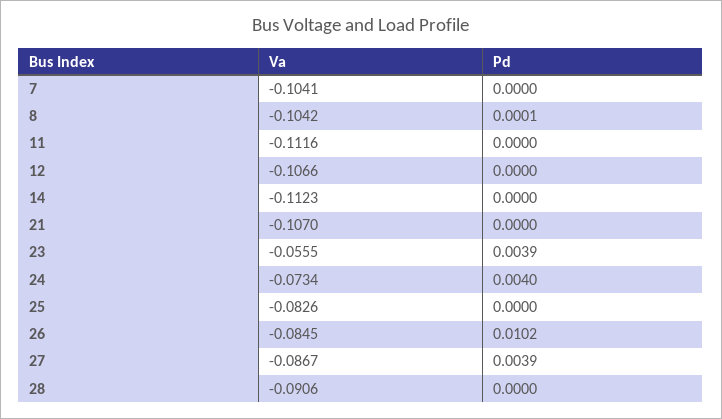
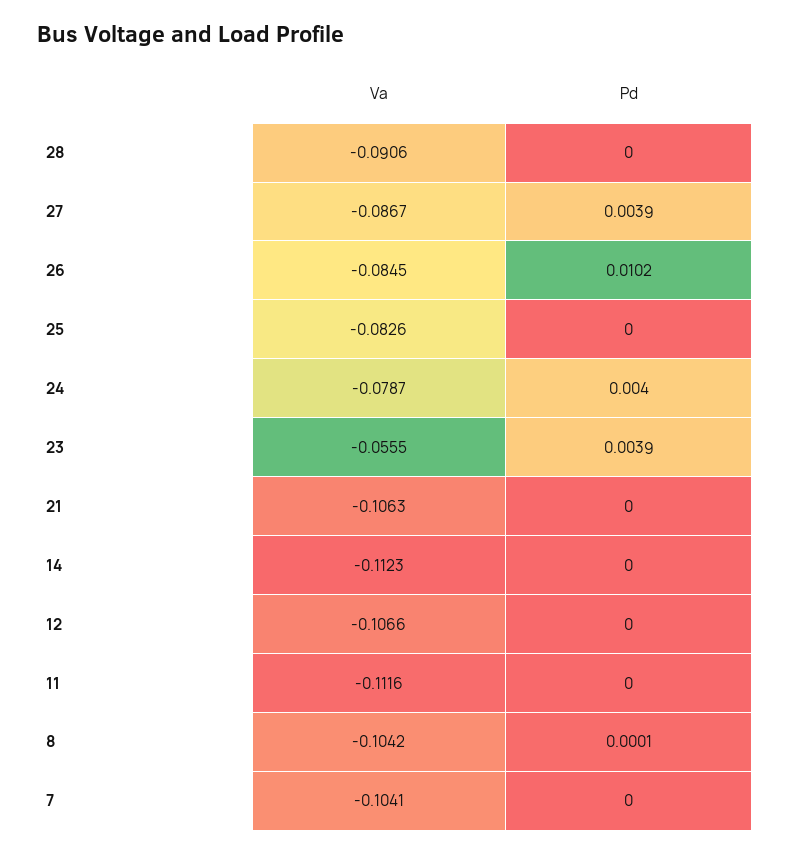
Va, 21: -0.107 -> -0.1063
Va, 24: -0.0734 -> -0.0787

